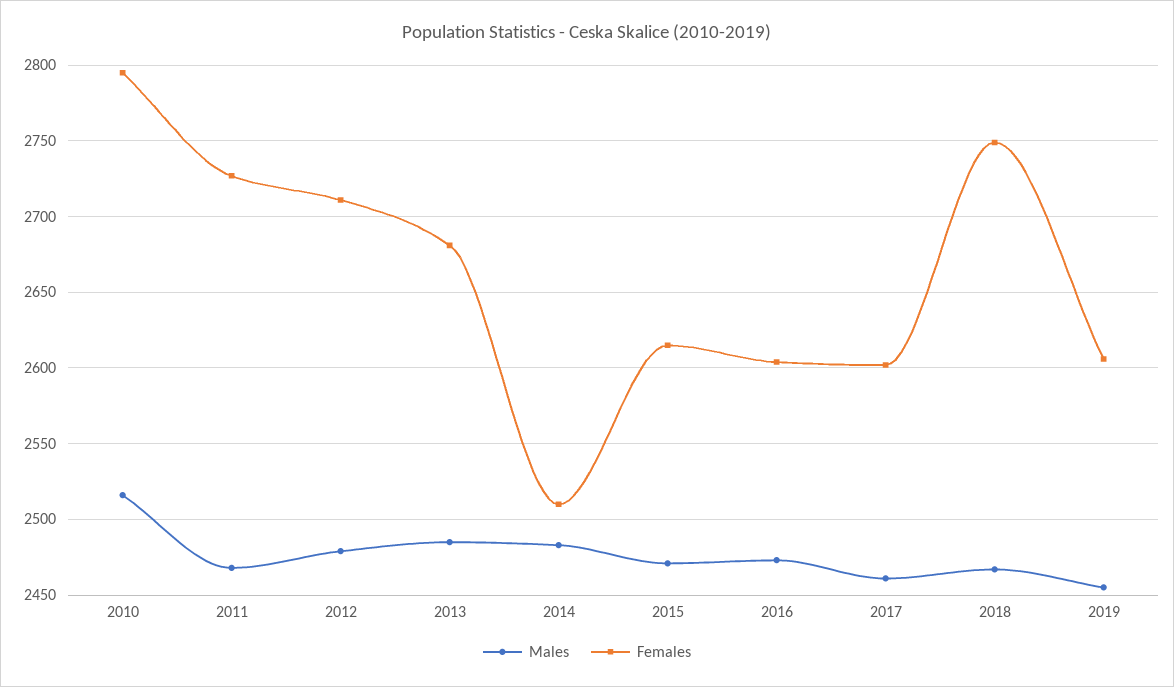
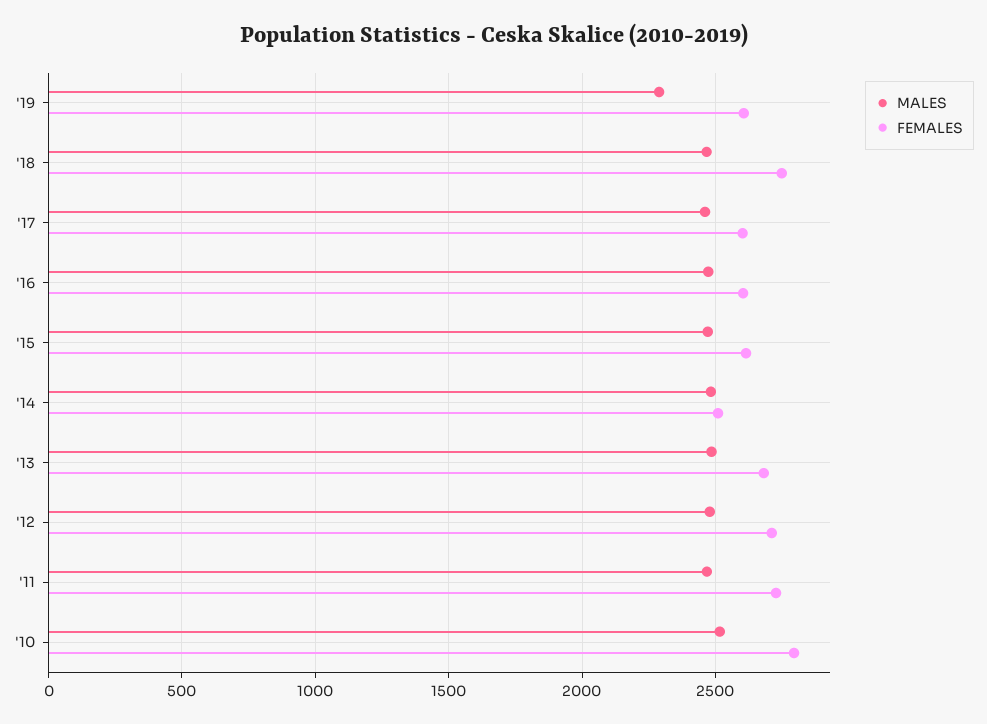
Males, 2019: 2455 -> 2300

